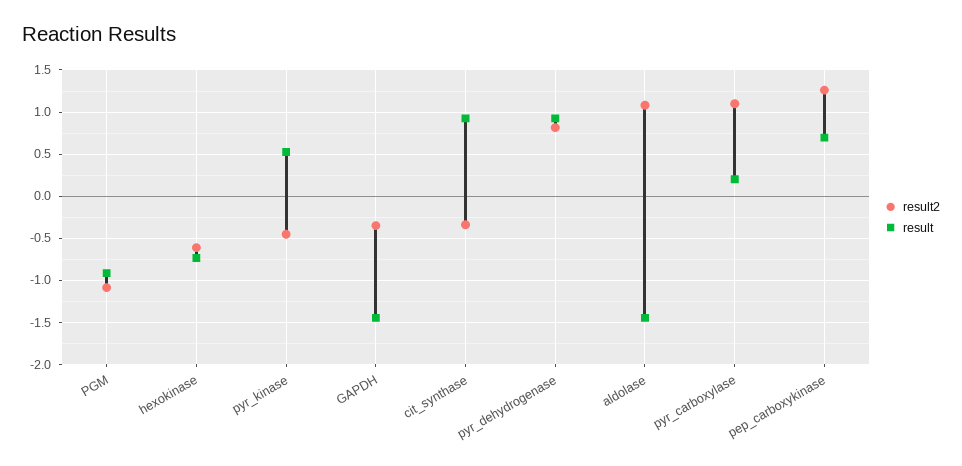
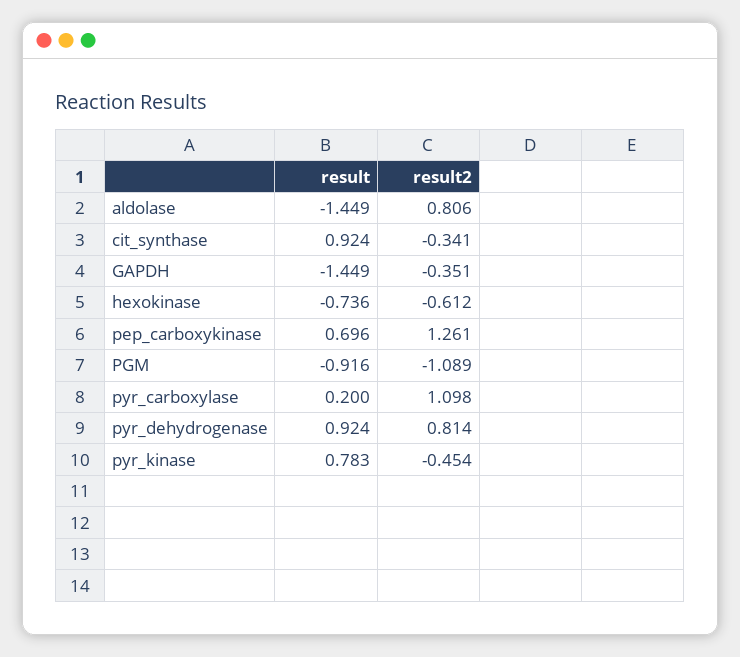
result, pyr_kinase: 0.5 -> 0.783
result2, aldolase: 1.1 -> 0.806

